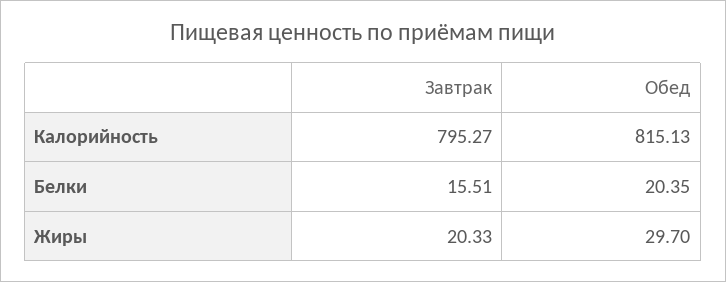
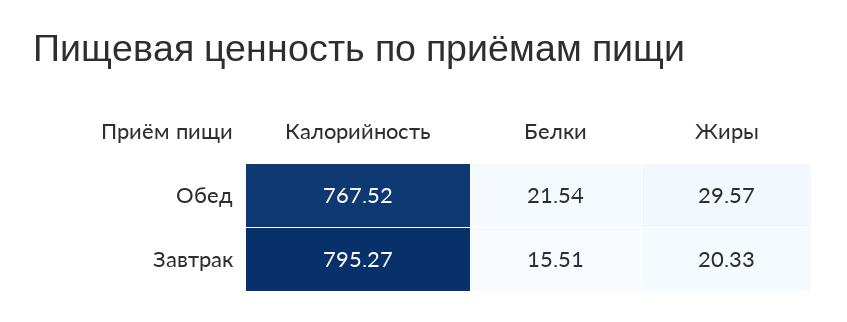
Обед, Калорийность: 815.13 -> 767.52
Обед, Белки: 20.35 -> 21.54
Обед, Жиры: 29.7 -> 29.57

